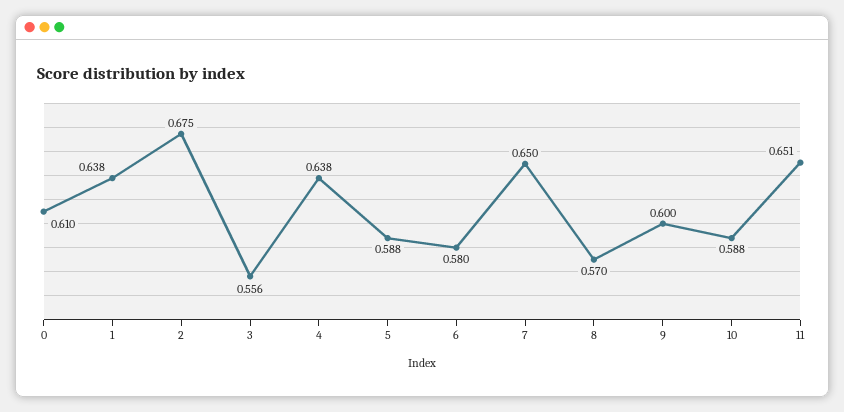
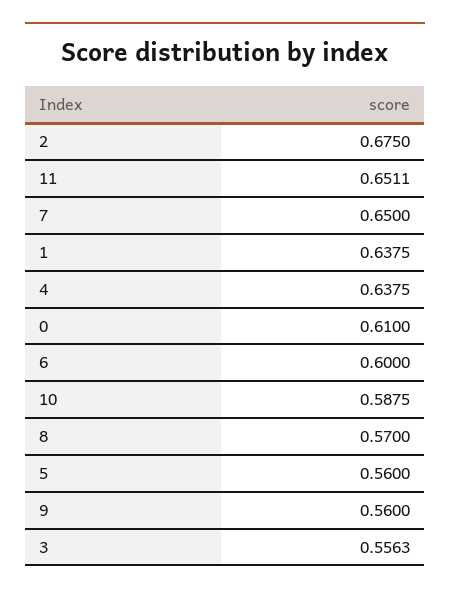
5: 0.588 -> 0.56
6: 0.58 -> 0.6
9: 0.6 -> 0.56

